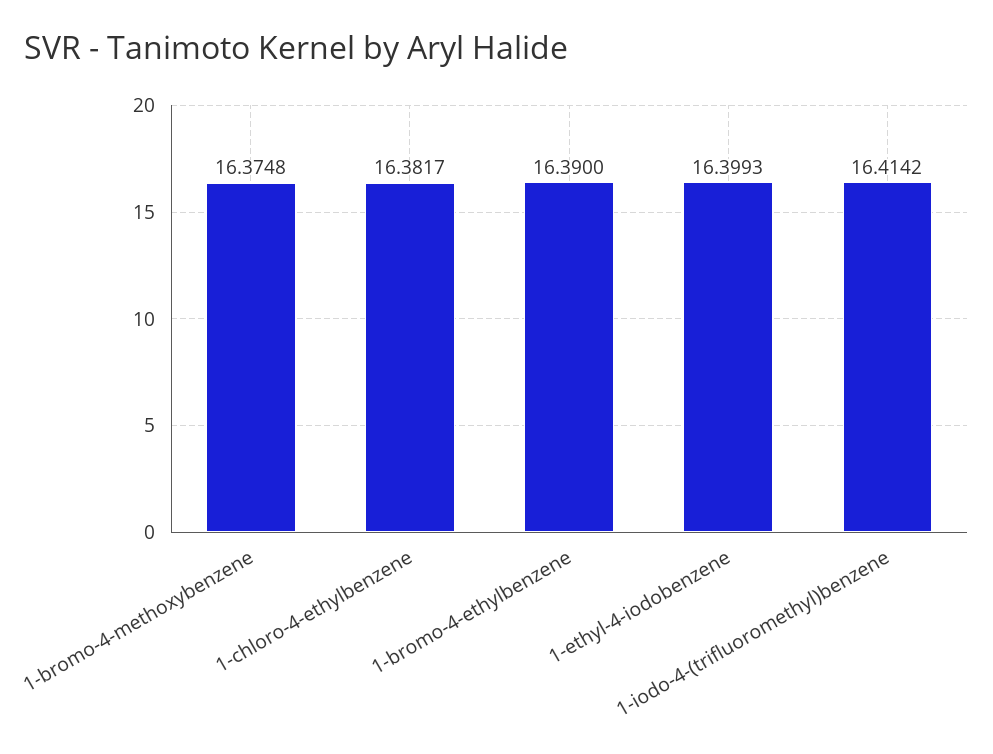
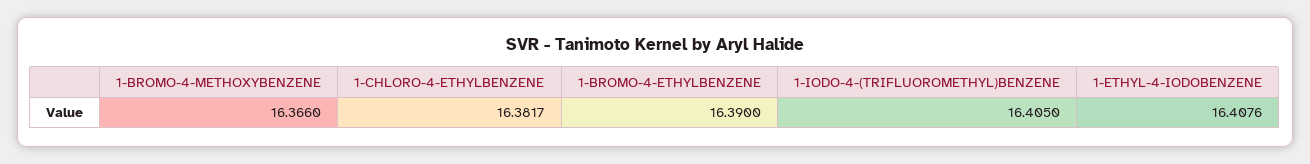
1-bromo-4-methoxybenzene: 16.3748 -> 16.366
1-ethyl-4-iodobenzene: 16.3993 -> 16.4076
1-iodo-4-(trifluoromethyl)benzene: 16.4142 -> 16.405

